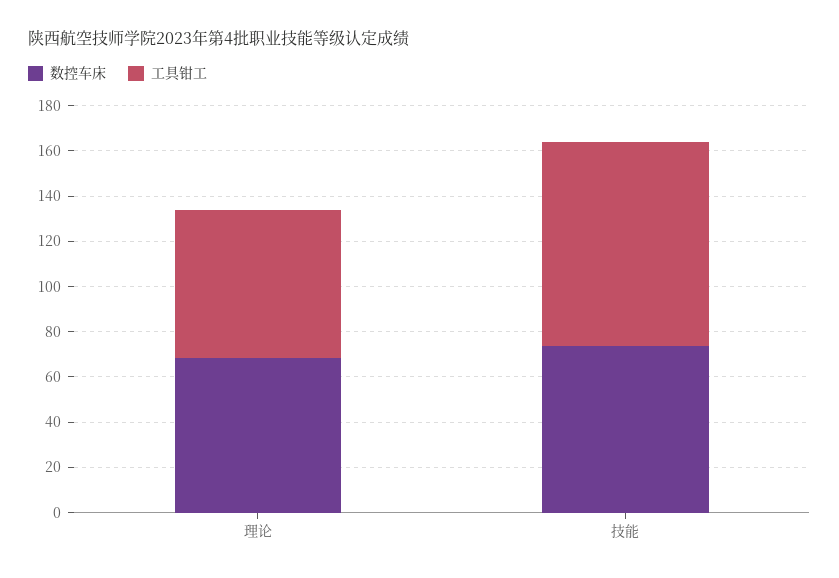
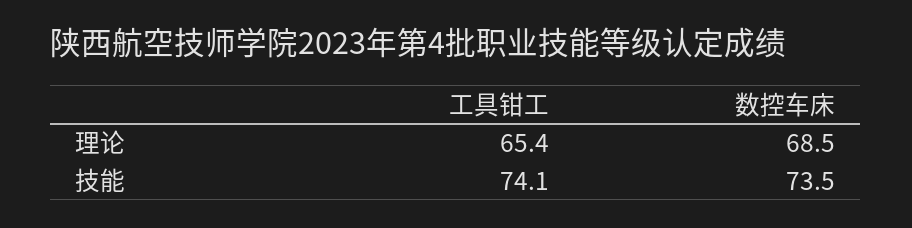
工具钳工, 技能: 90 -> 74.1

